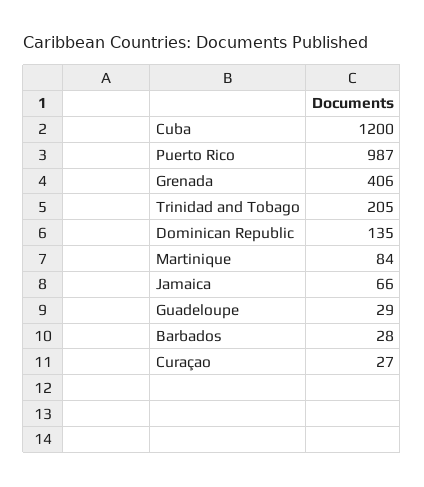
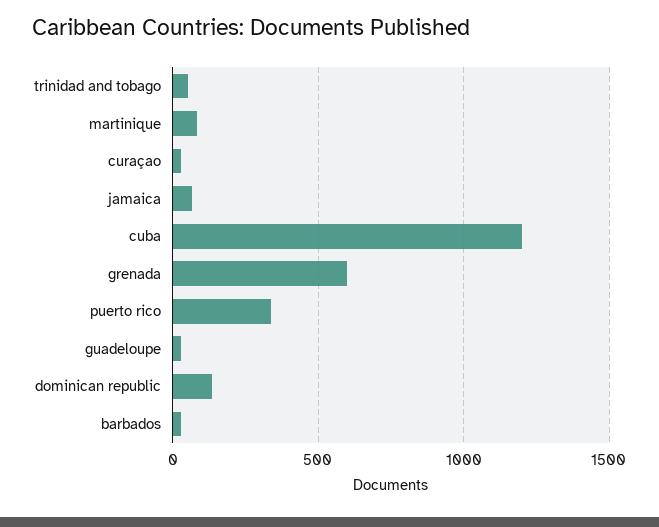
Puerto Rico: 987 -> 350
Grenada: 406 -> 600
Trinidad and Tobago: 205 -> 50

